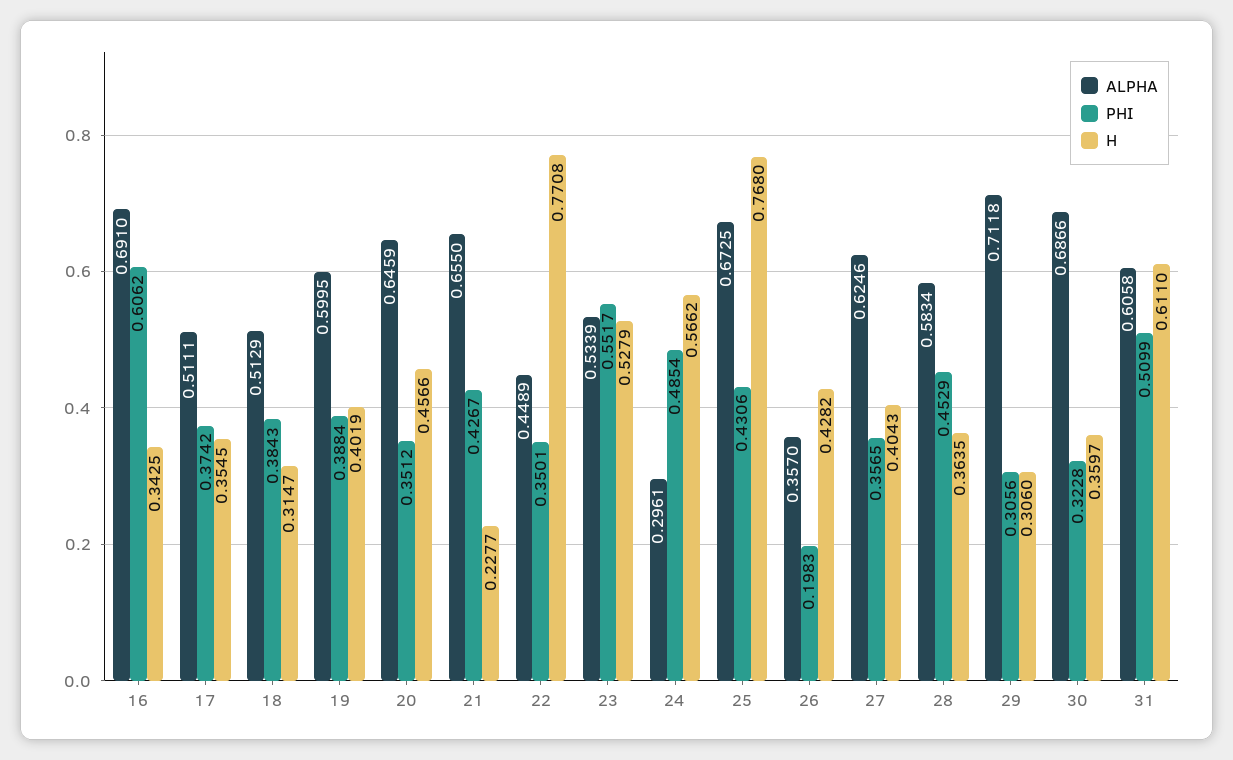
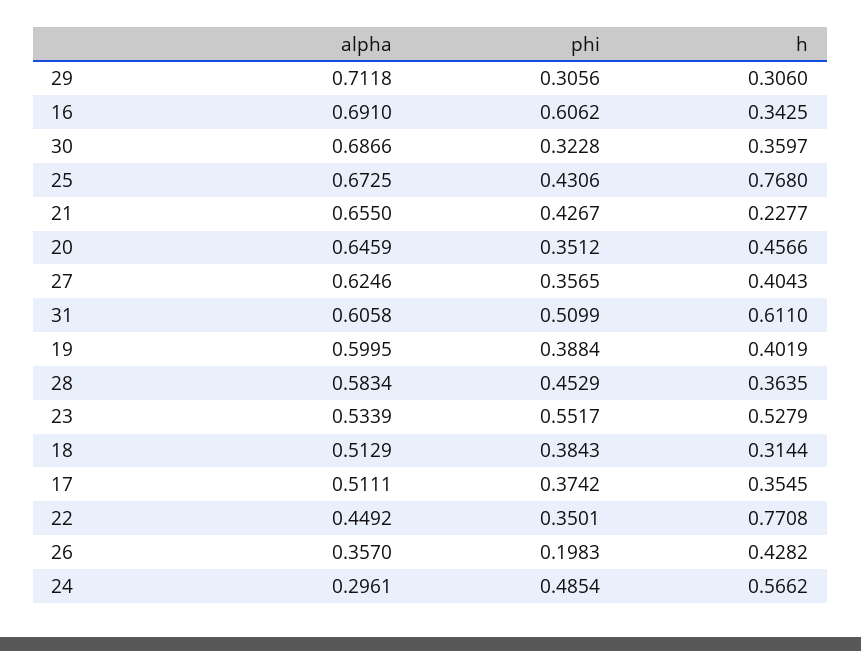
H, 18: 0.3147 -> 0.3144
ALPHA, 22: 0.4489 -> 0.4492

